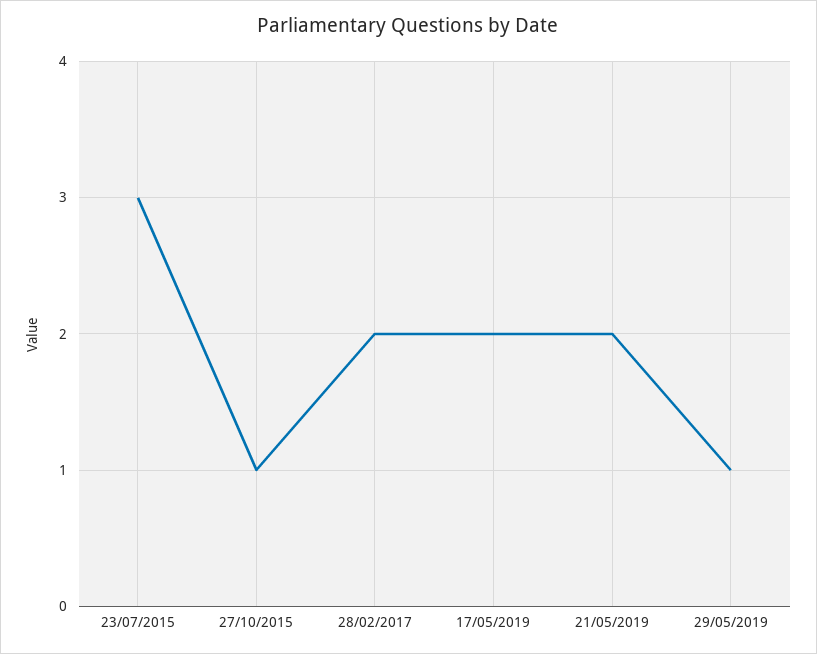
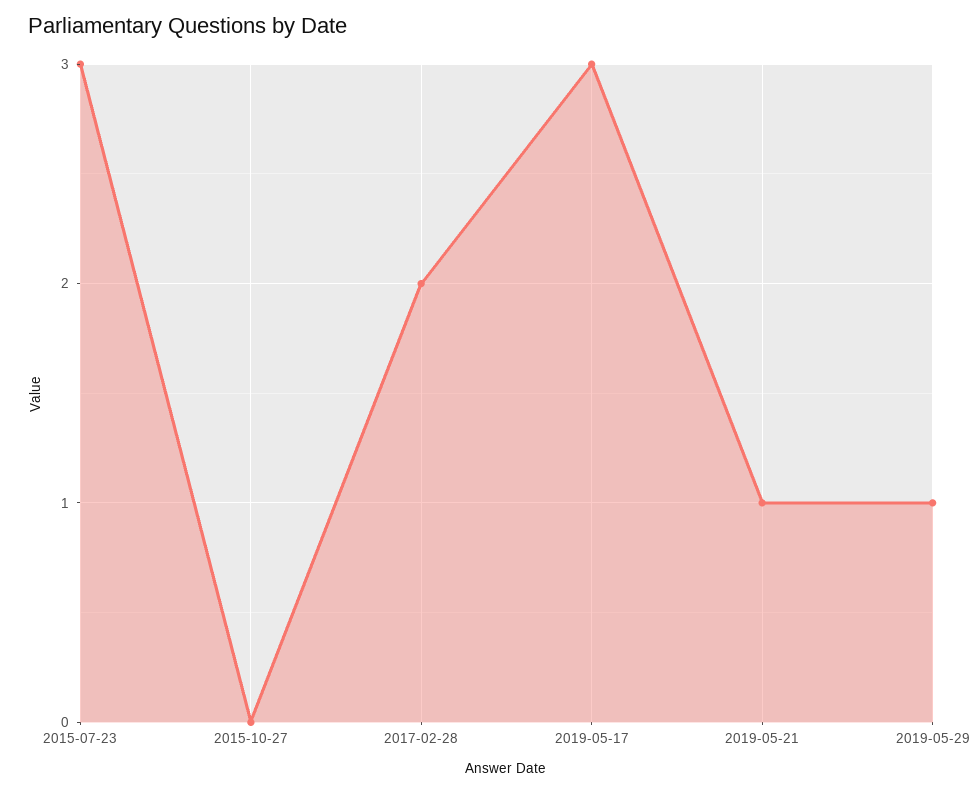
27/10/2015: 1 -> 0
17/05/2019: 2 -> 3
21/05/2019: 2 -> 1

